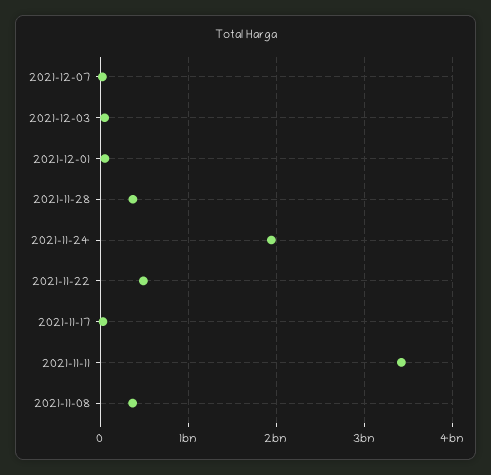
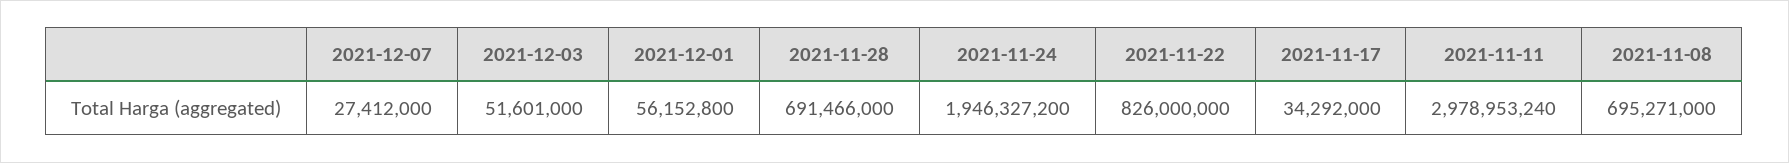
2021-11-28: 400000000 -> 691466000
2021-11-22: 500000000 -> 826000000
2021-11-11: 3400000000 -> 2978953240
2021-11-08: 400000000 -> 695271000

